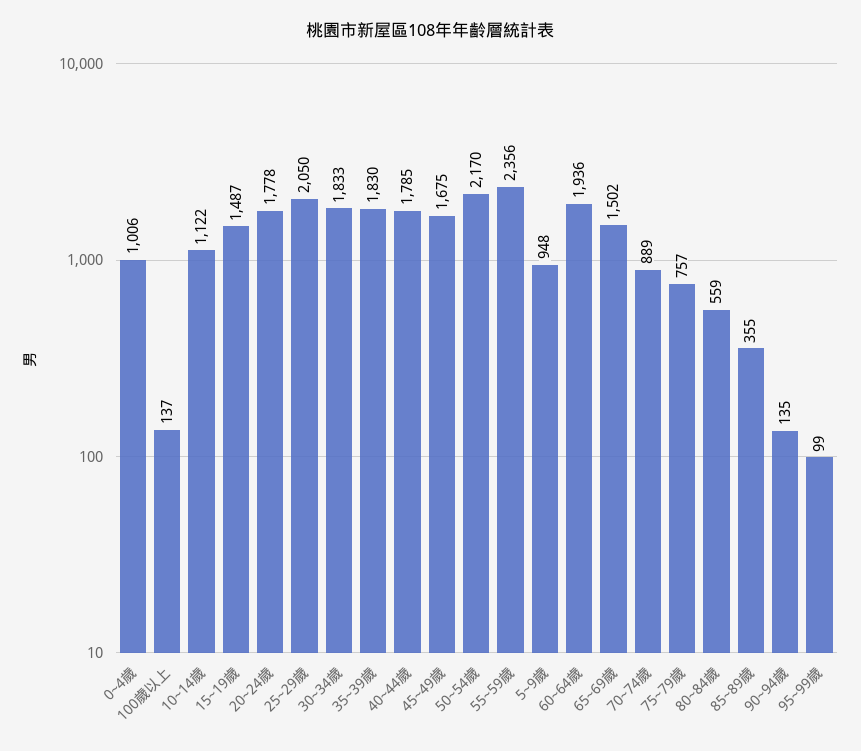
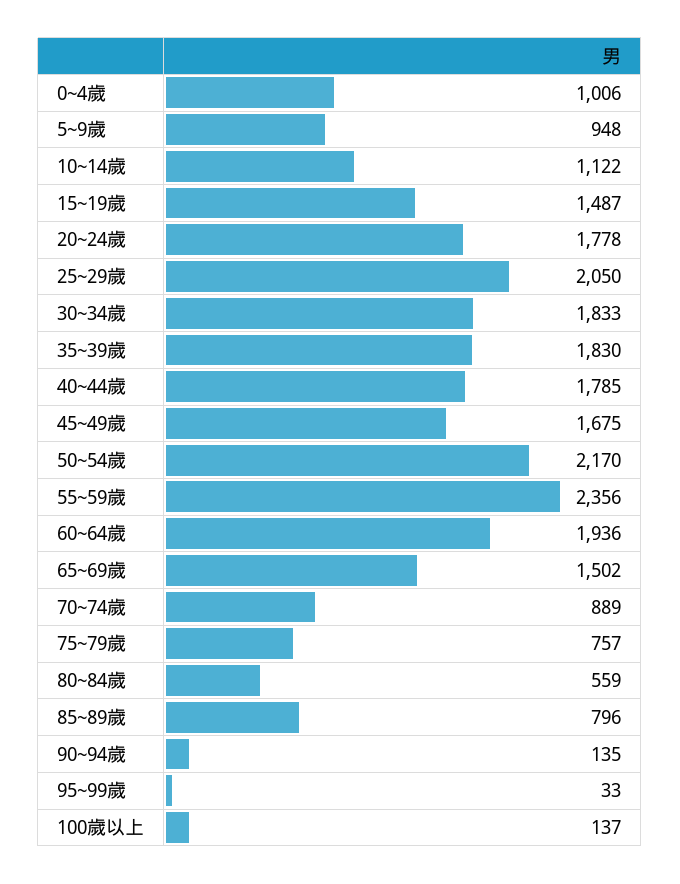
85~89歲: 355 -> 796
95~99歲: 99 -> 33

